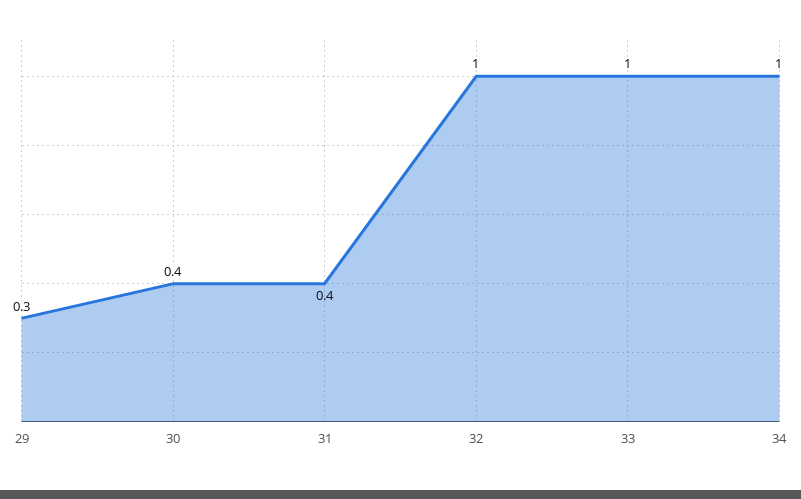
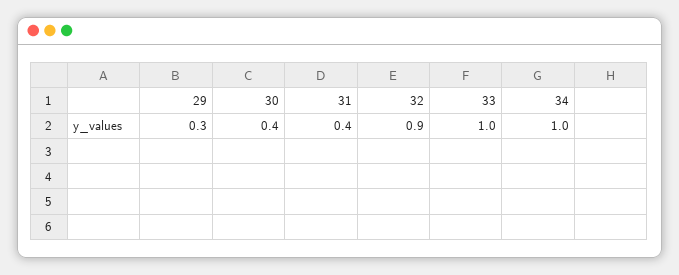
32: 1 -> 0.9

